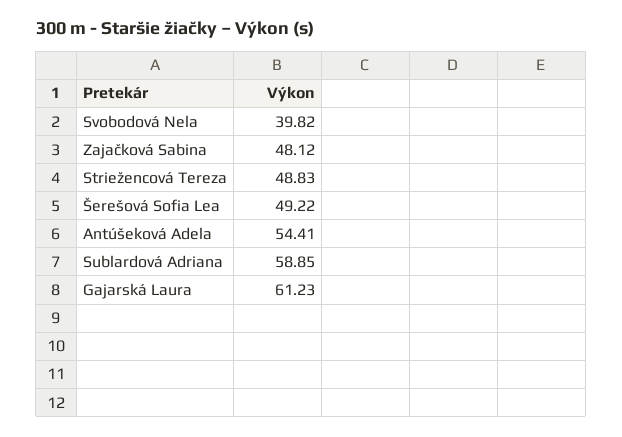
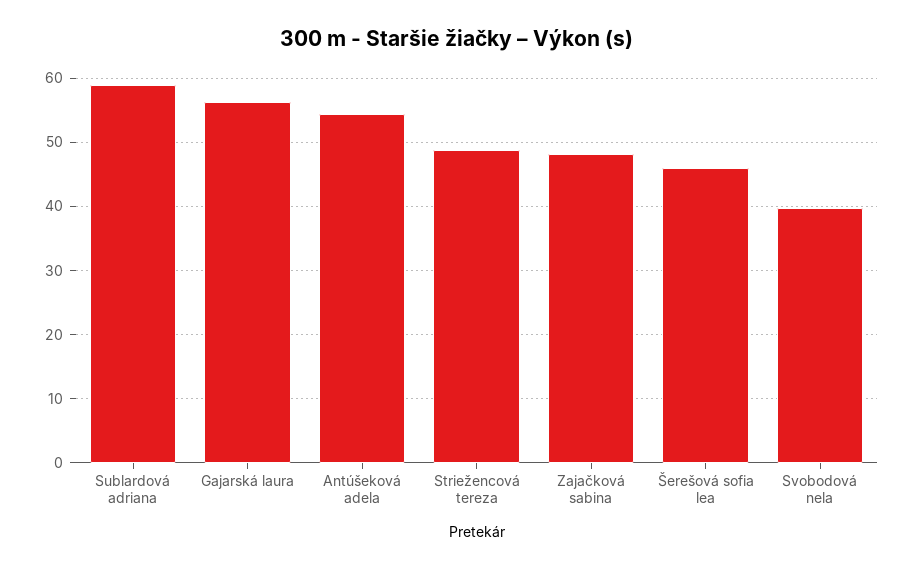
Šerešová Sofia Lea: 49.22 -> 46
Gajarská Laura: 61.23 -> 56

